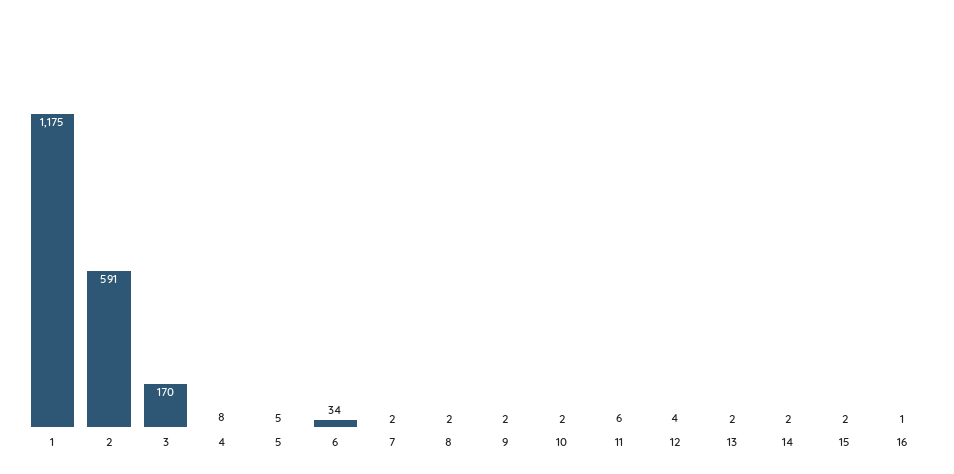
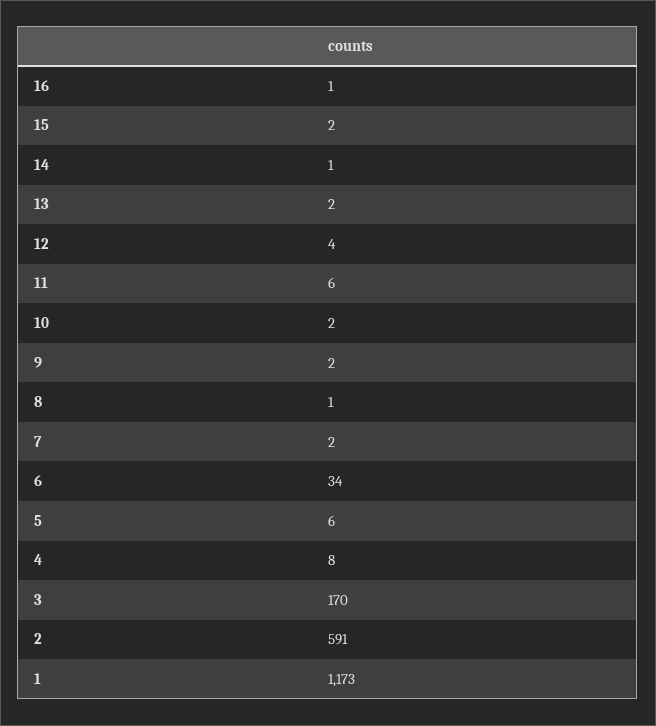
1: 1175 -> 1173
5: 5 -> 6
8: 2 -> 1
14: 2 -> 1

